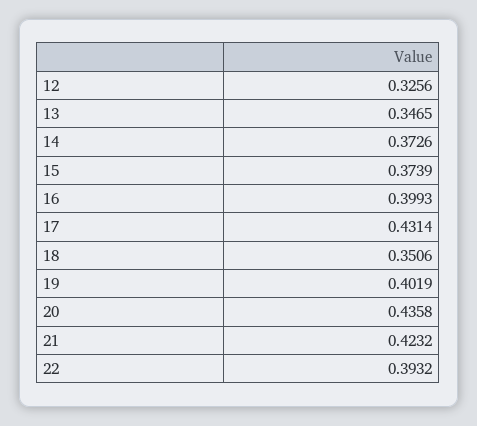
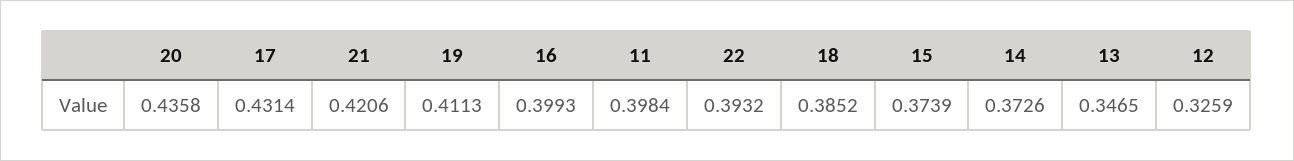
12: 0.3256 -> 0.3259
18: 0.3506 -> 0.3852
19: 0.4019 -> 0.4113
21: 0.4232 -> 0.4206
11: none -> 0.3984

